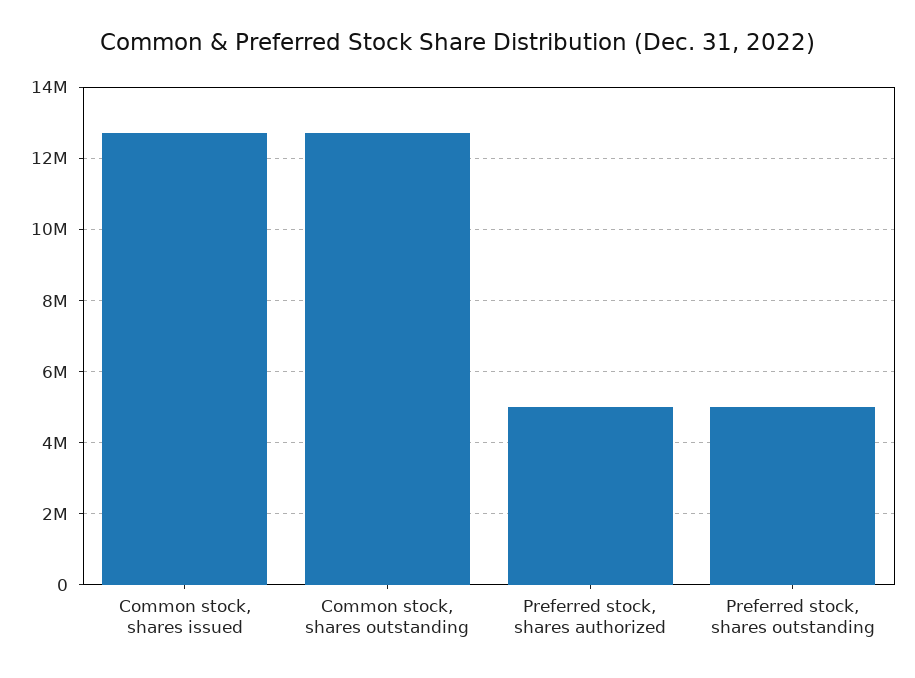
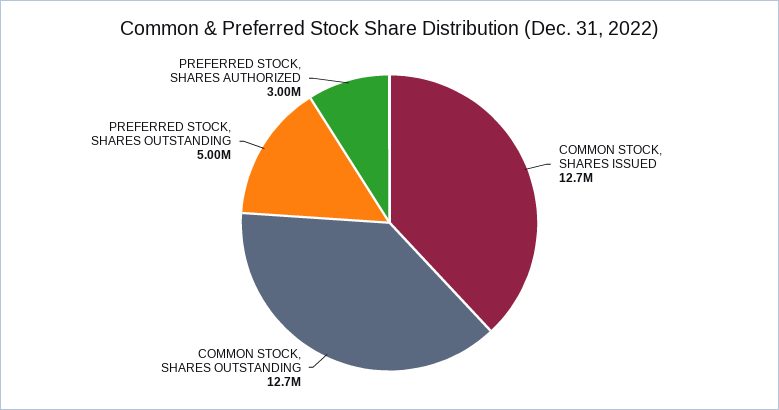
Preferred stock, shares authorized: 5000000 -> 3000000

